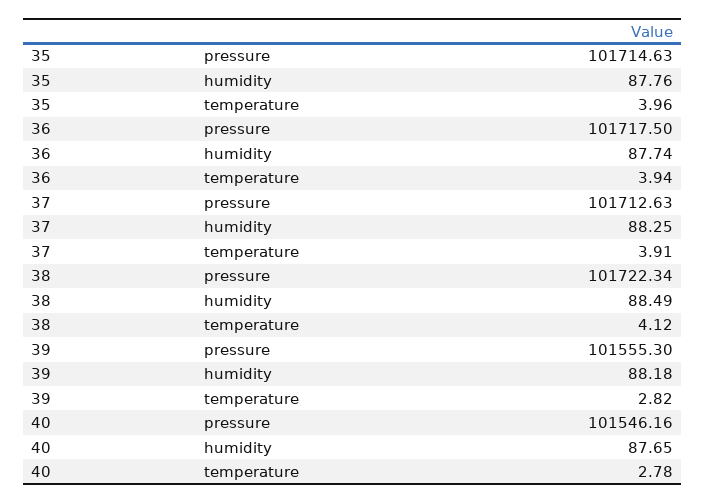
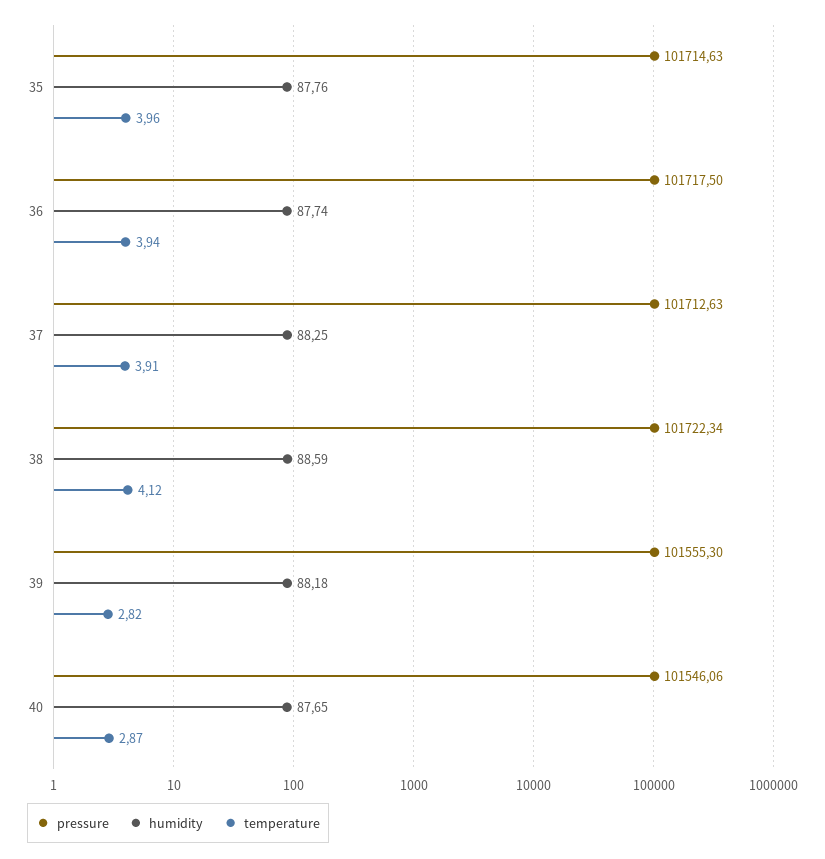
humidity, 38: 88.49 -> 88.59
pressure, 40: 101546.16 -> 101546.06
temperature, 40: 2.78 -> 2.87

